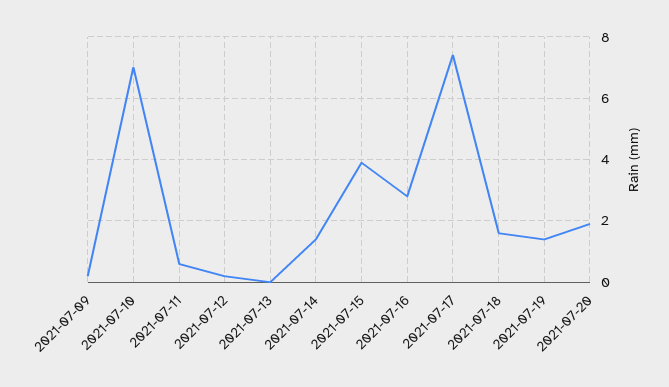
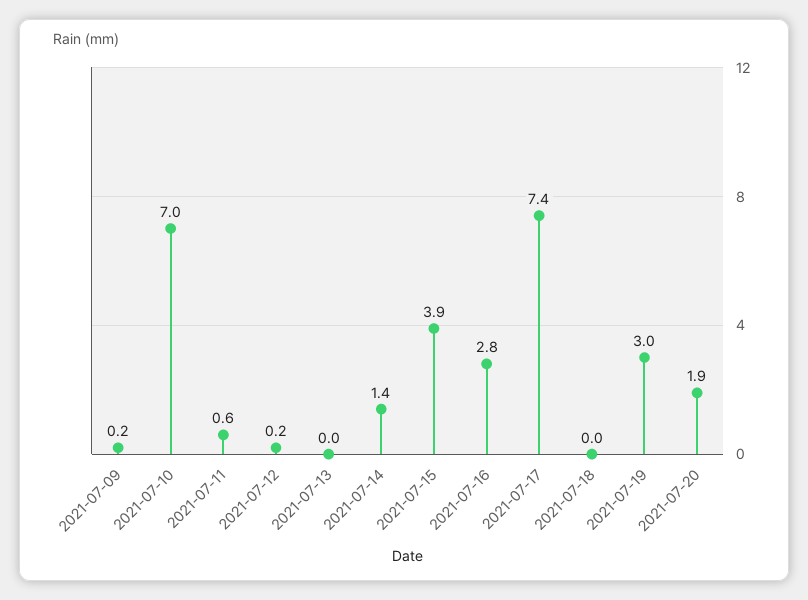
2021-07-18: 1.5 -> 0
2021-07-19: 1.5 -> 3

